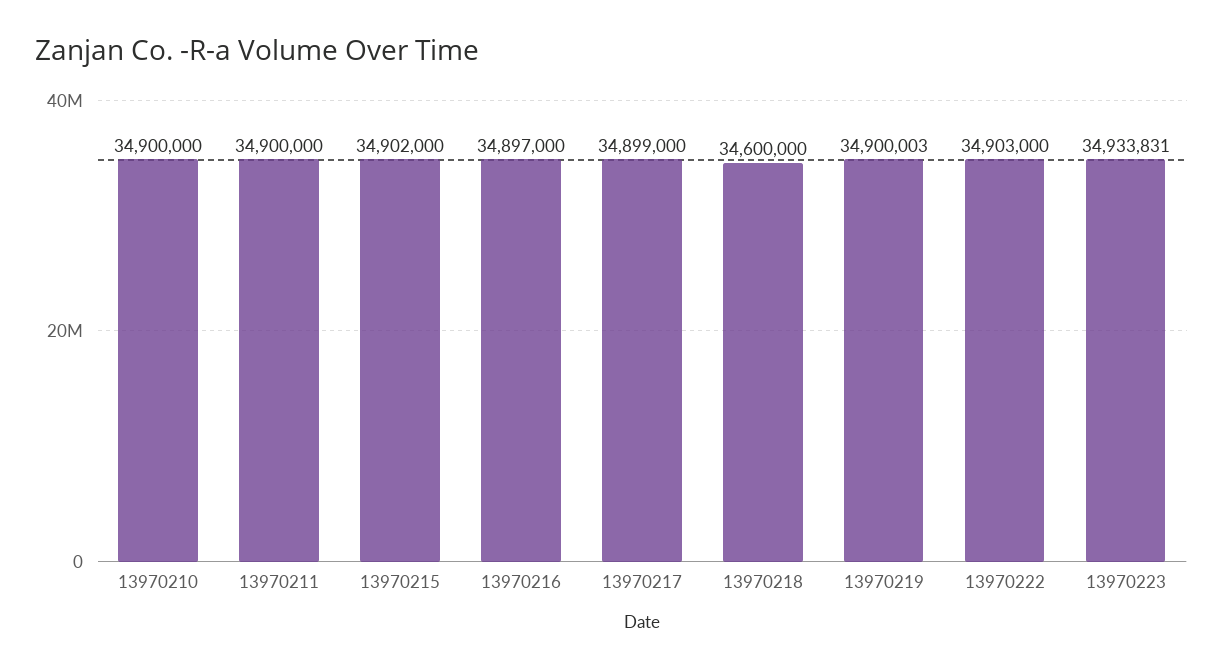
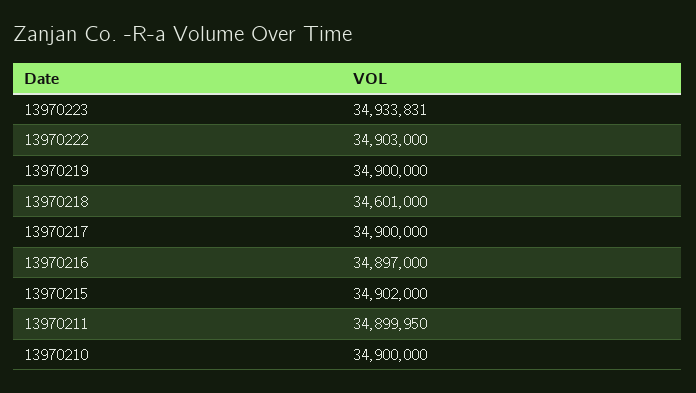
13970211: 34900000 -> 34899950
13970217: 34899000 -> 34900000
13970218: 34600000 -> 34601000
13970219: 34900003 -> 34900000

